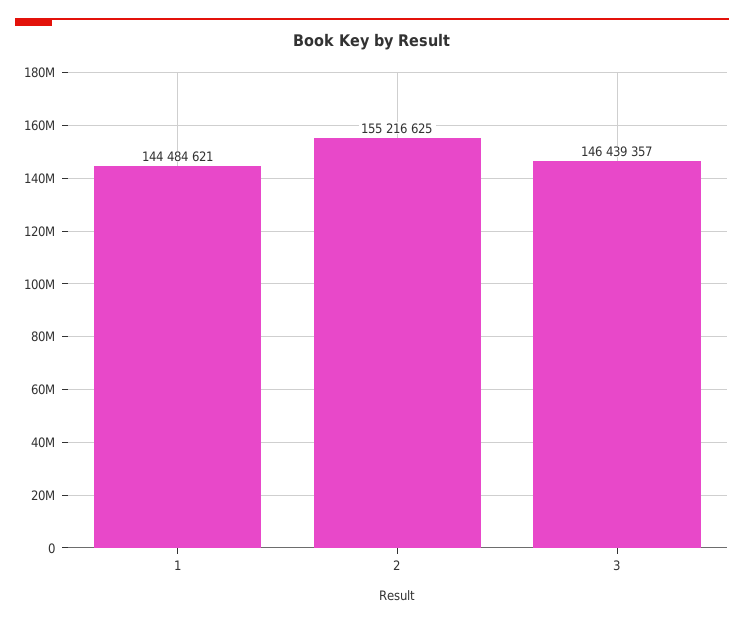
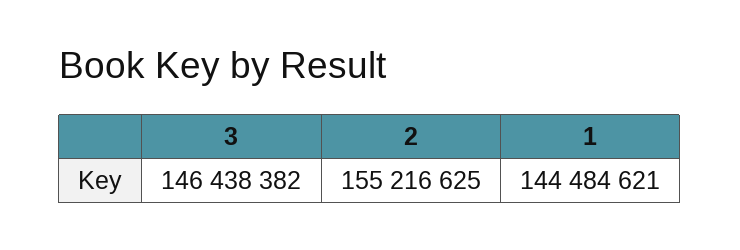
3: 146439357 -> 146438382

